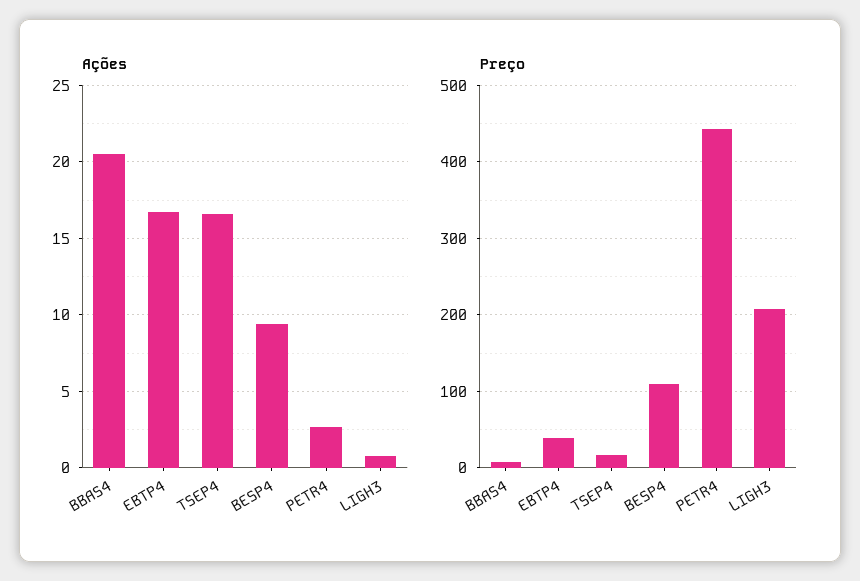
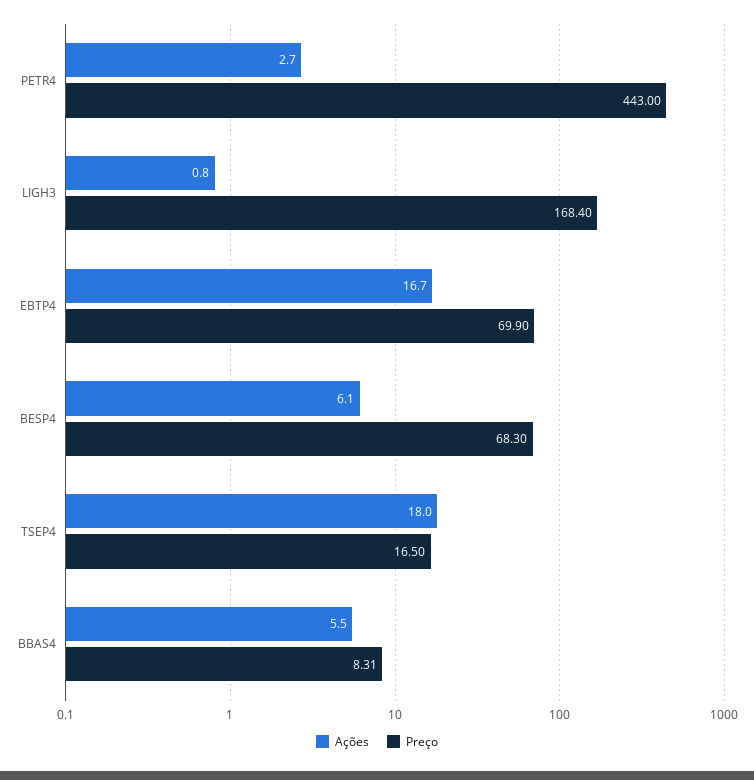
Ações, BBAS4: 20.5 -> 5.5
Ações, TSEP4: 16.5 -> 18
Ações, BESP4: 9.5 -> 6.1
Preço, EBTP4: 40 -> 69.9
Preço, BESP4: 110 -> 68.3
Preço, LIGH3: 210 -> 168.4

